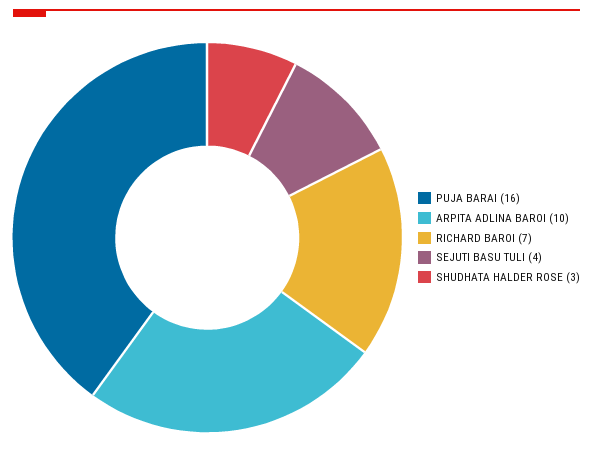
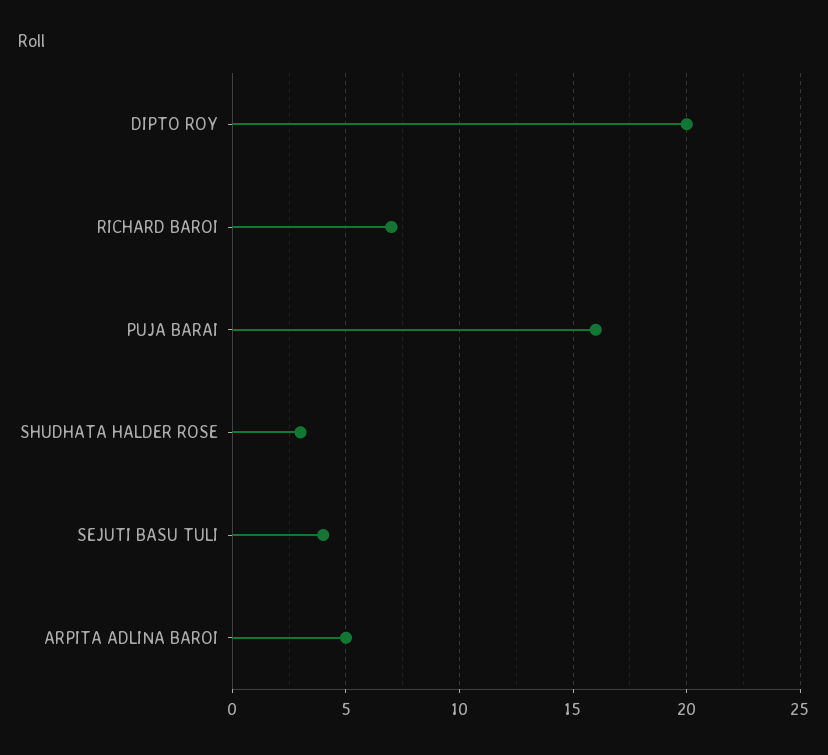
ARPITA ADLINA BAROI: 10 -> 5
DIPTO ROY: none -> 20

